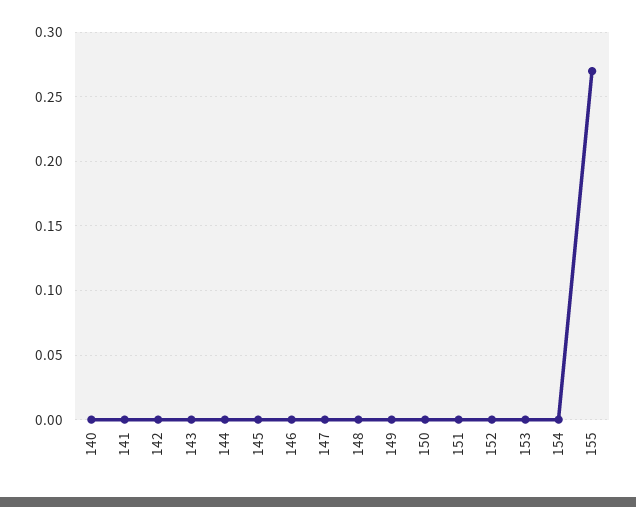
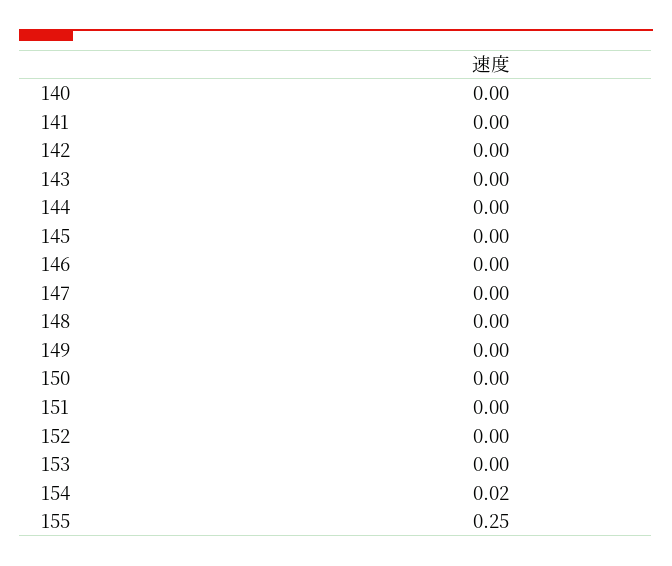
154: 0 -> 0.02
155: 0.27 -> 0.25

